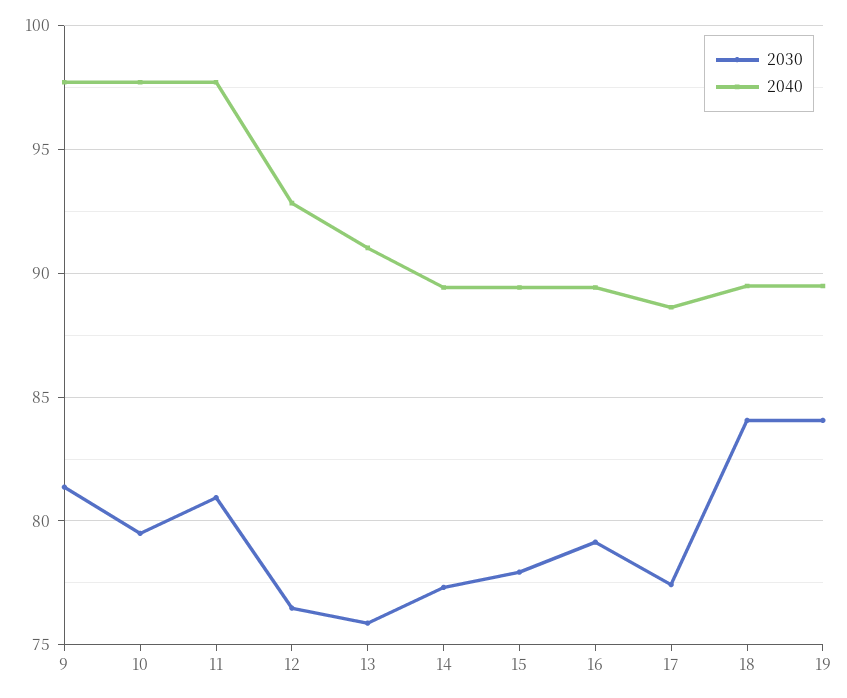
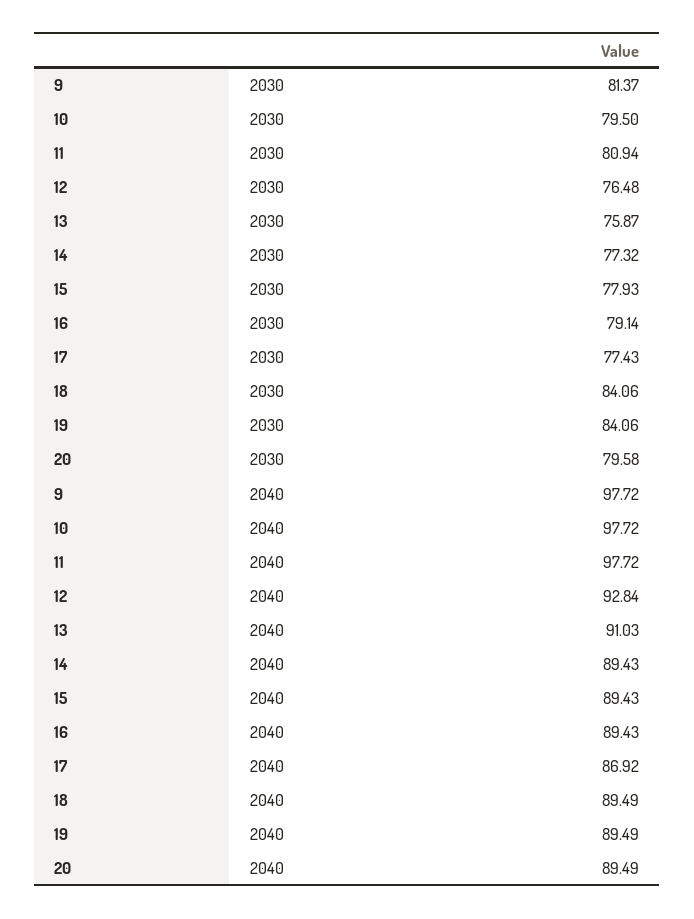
2040, 17: 88.5 -> 86.92
2030, 20: none -> 79.58
2040, 20: none -> 89.49

